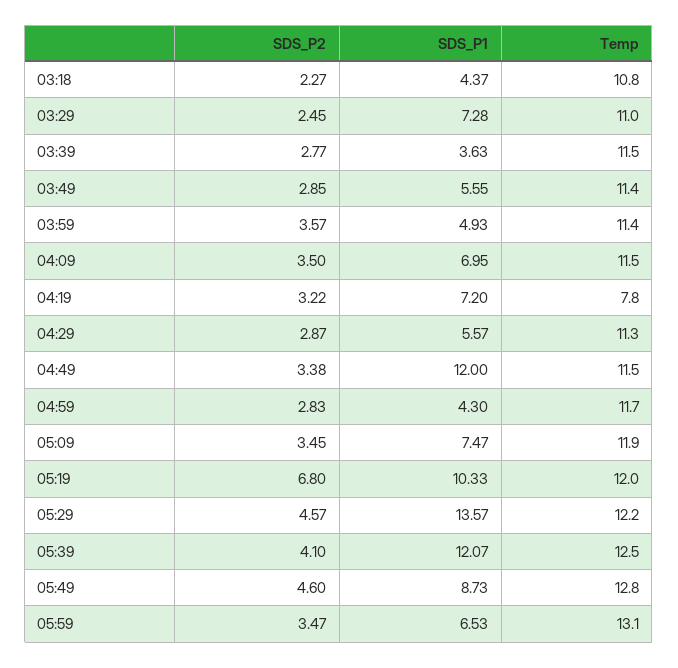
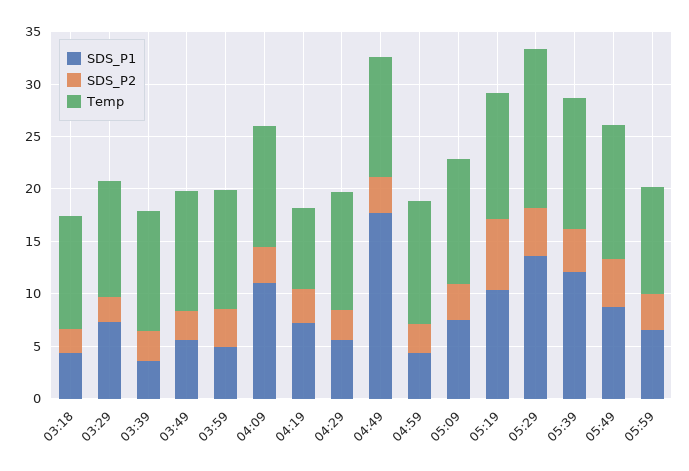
SDS_P1, 04:09: 6.95 -> 11
SDS_P1, 04:49: 12 -> 18
Temp, 05:29: 12.2 -> 15
Temp, 05:59: 13.1 -> 10

